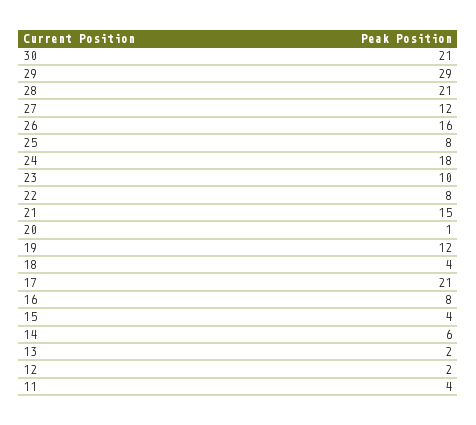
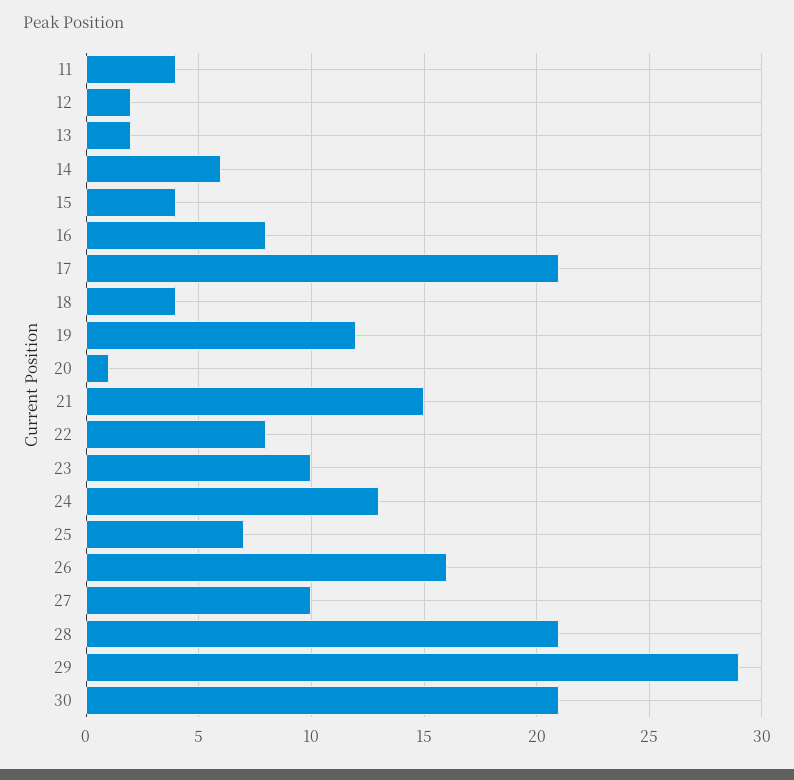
27: 12 -> 10
25: 8 -> 7
24: 18 -> 13

